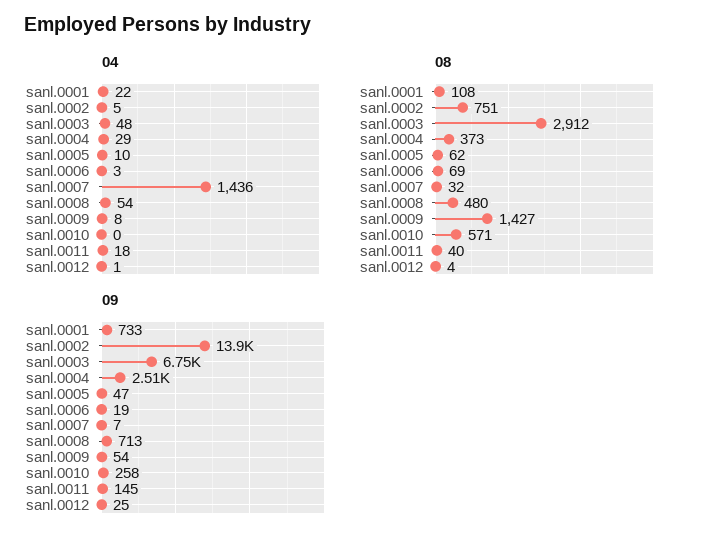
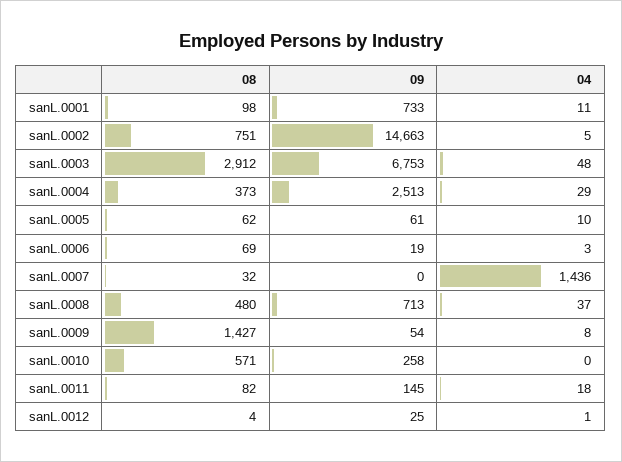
04, sanl.0001: 22 -> 11
04, sanl.0008: 54 -> 37
08, sanl.0001: 108 -> 98
08, sanl.0011: 40 -> 82
09, sanl.0002: 13900 -> 14663
09, sanl.0005: 47 -> 61
09, sanl.0007: 7 -> 0

